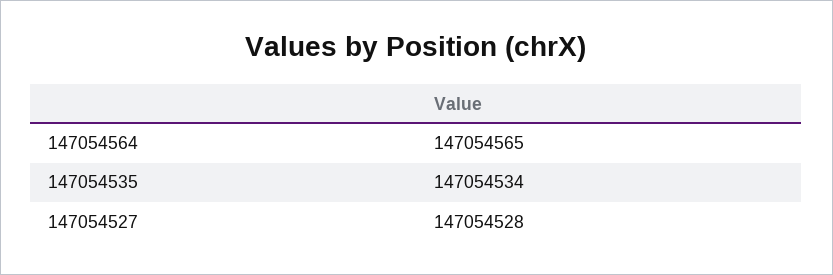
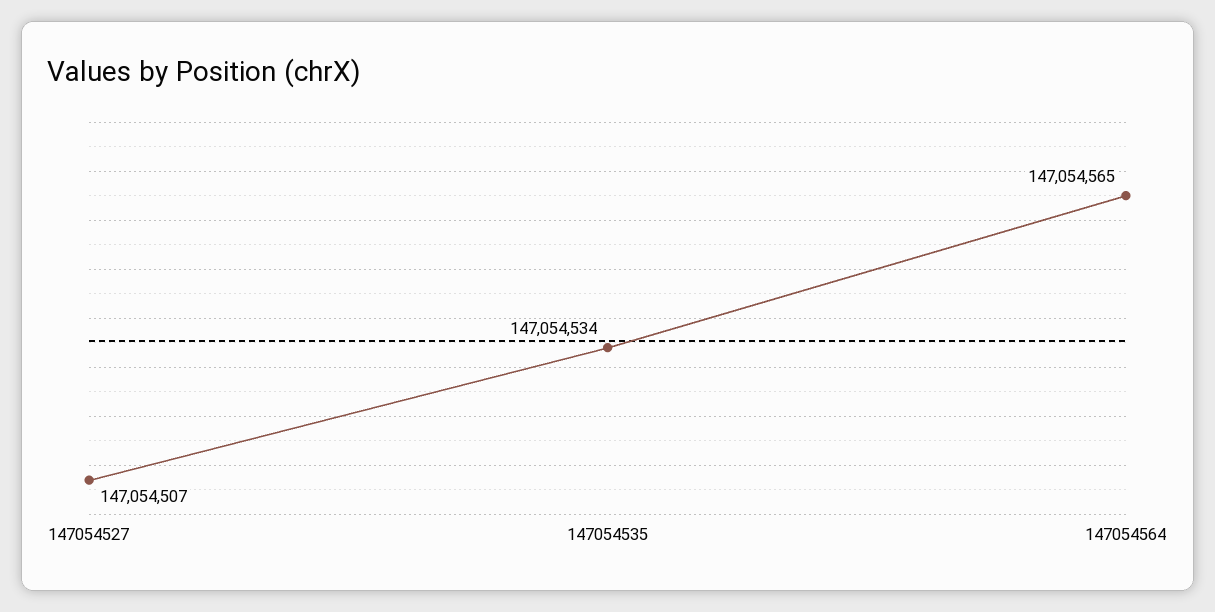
147054527: 147054528 -> 147054507

